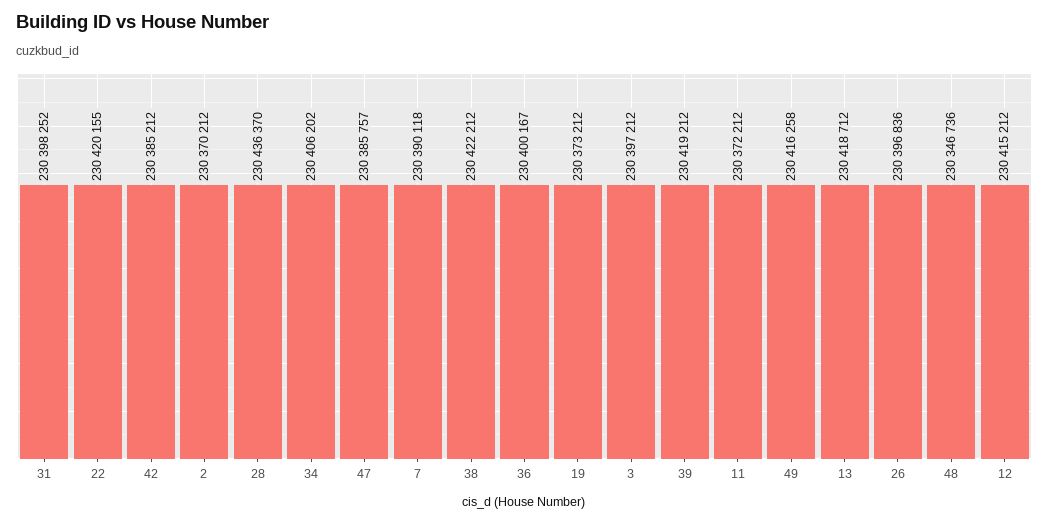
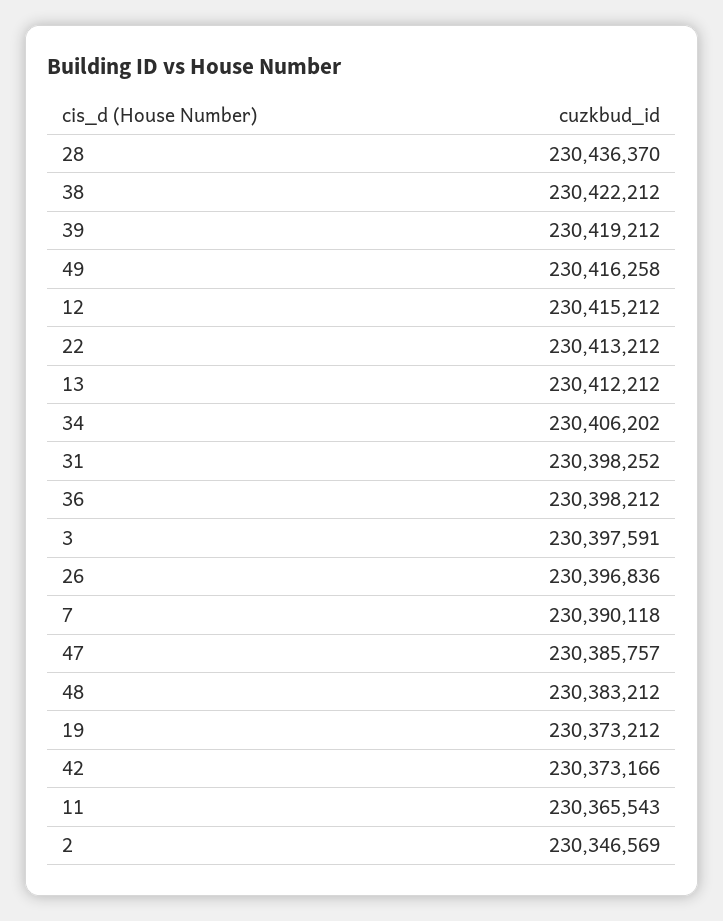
22: 230420155 -> 230413212
42: 230385212 -> 230373166
2: 230370212 -> 230346569
36: 230400167 -> 230398212
3: 230397212 -> 230397591
11: 230372212 -> 230365543
13: 230418712 -> 230412212
48: 230346736 -> 230383212

